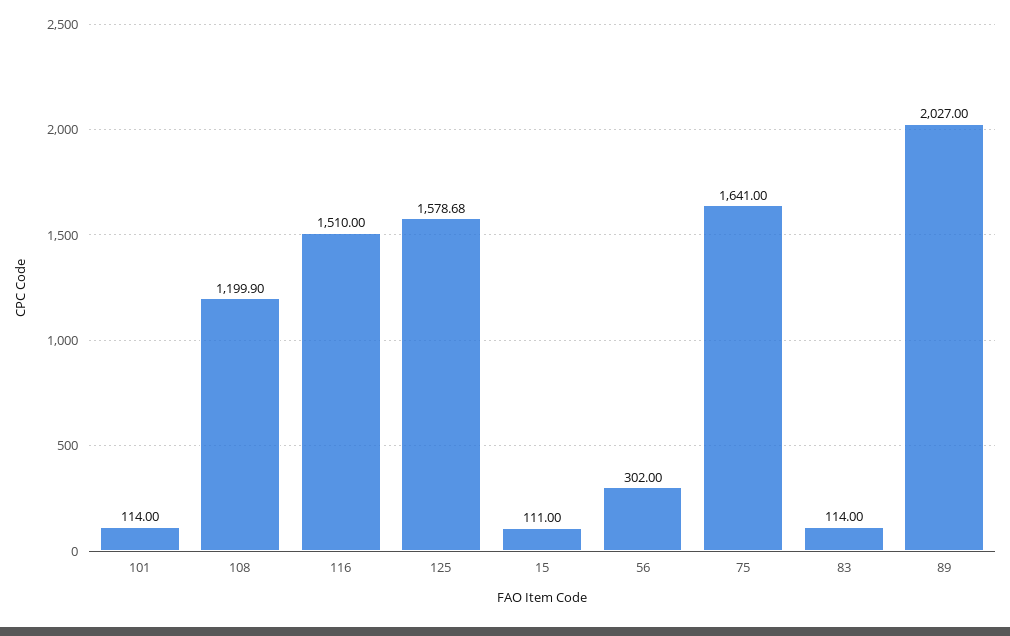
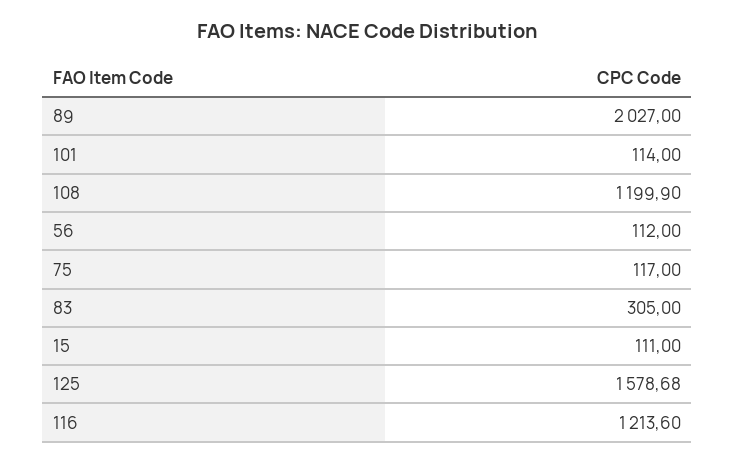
116: 1510 -> 1213.6
56: 302 -> 112
75: 1641 -> 117
83: 114 -> 305

